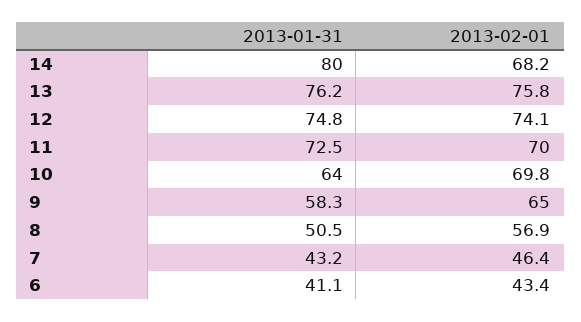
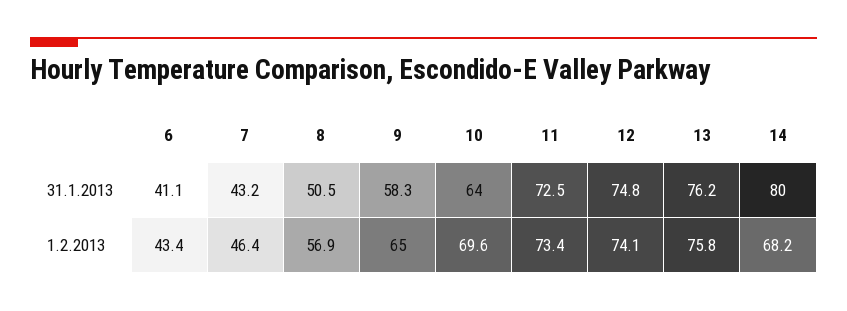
2013-02-01, 11: 70 -> 73.4
2013-02-01, 10: 69.8 -> 69.6

